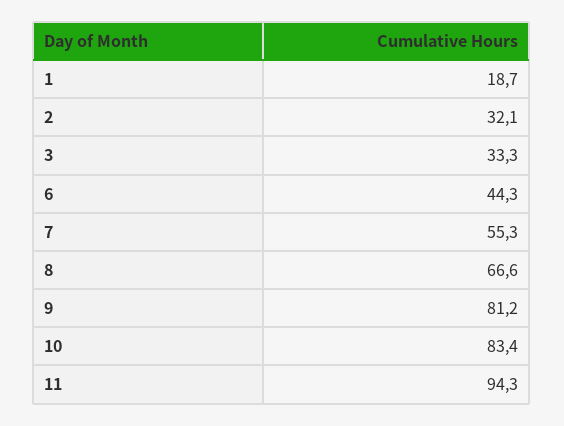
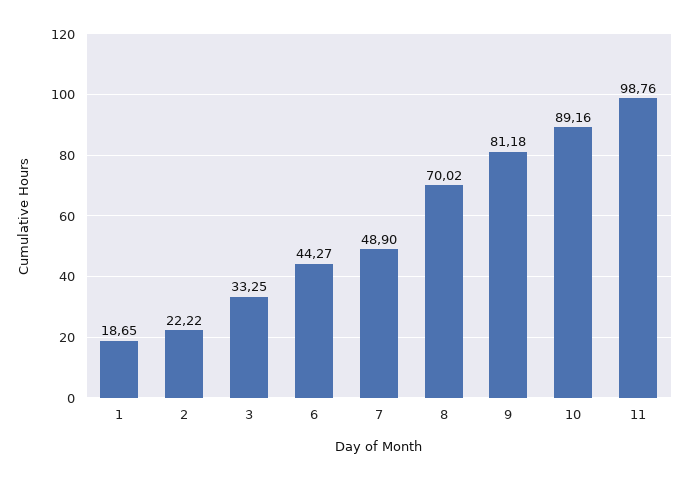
2: 32.1 -> 22.22
7: 55.3 -> 48.9
8: 66.6 -> 70.02
10: 83.4 -> 89.16
11: 94.3 -> 98.76

